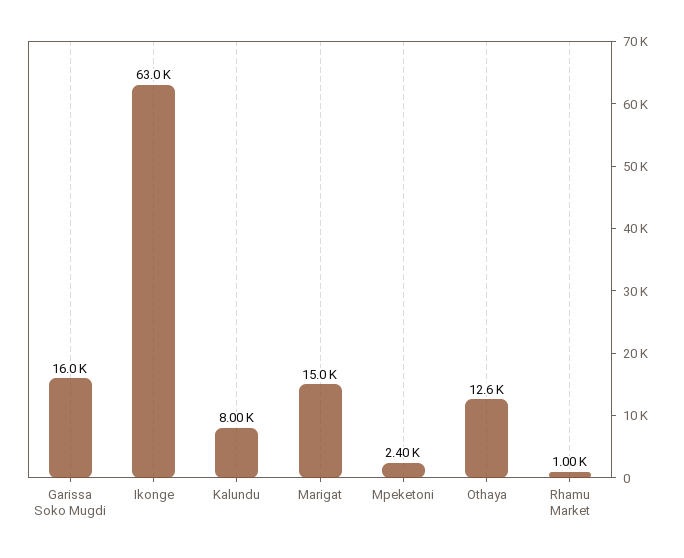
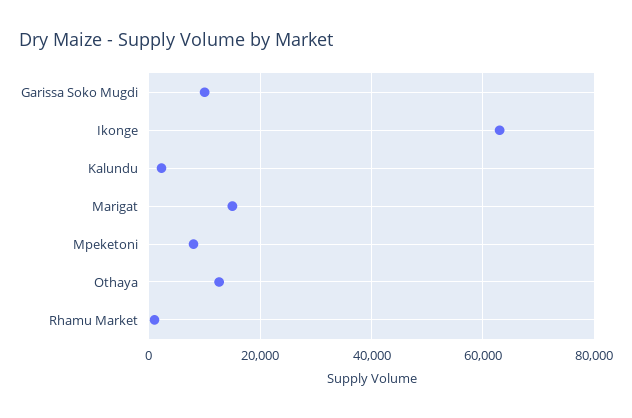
Garissa Soko Mugdi: 16000 -> 10000
Kalundu: 8000 -> 2000
Mpeketoni: 2400 -> 8000

